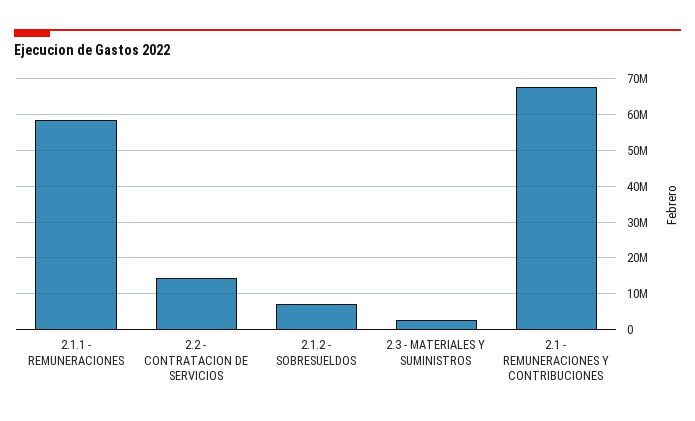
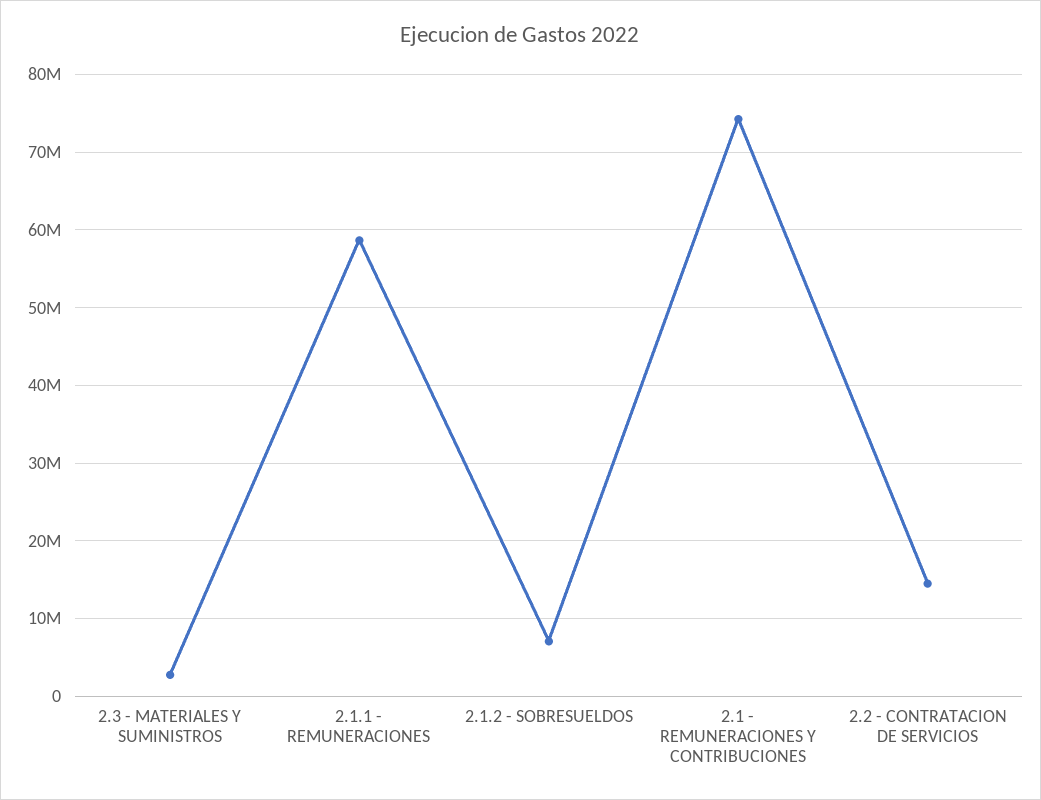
2.1 - REMUNERACIONES Y CONTRIBUCIONES: 68000000 -> 74000000

